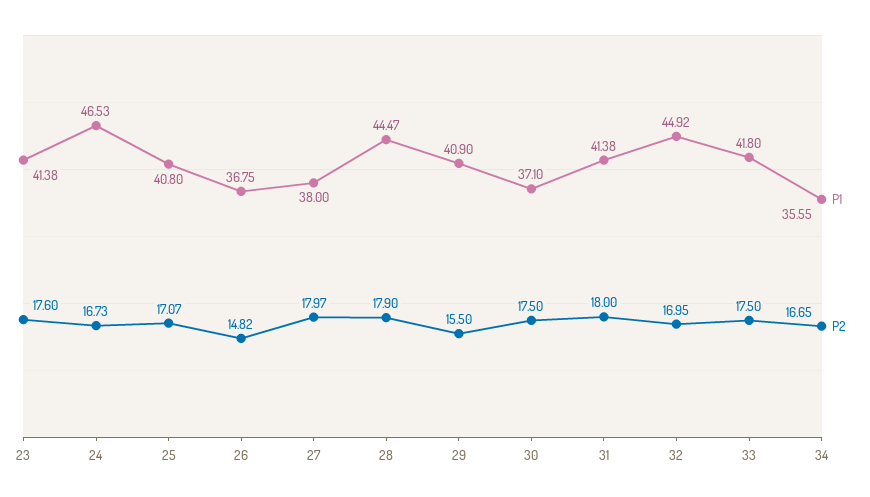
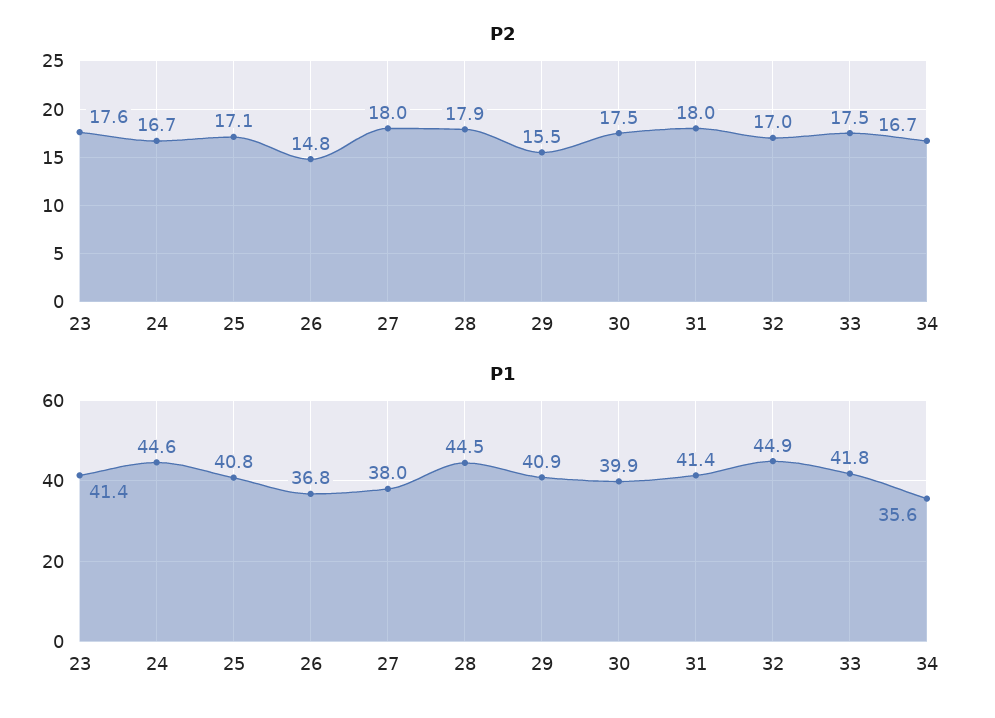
P1, 24: 46.53 -> 44.6
P1, 30: 37.1 -> 39.9

